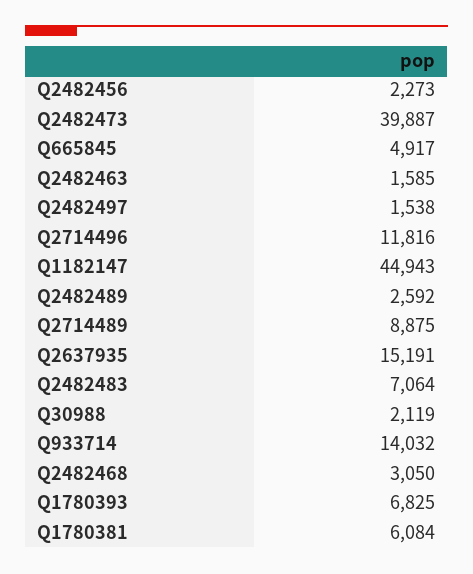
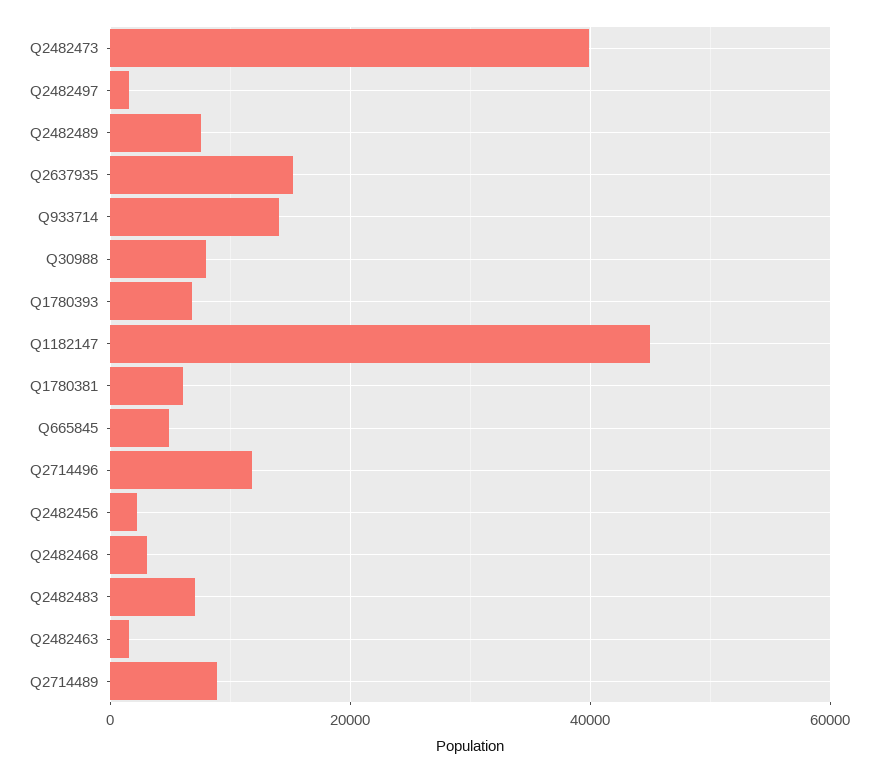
Q2482489: 2592 -> 8000
Q30988: 2119 -> 8000

